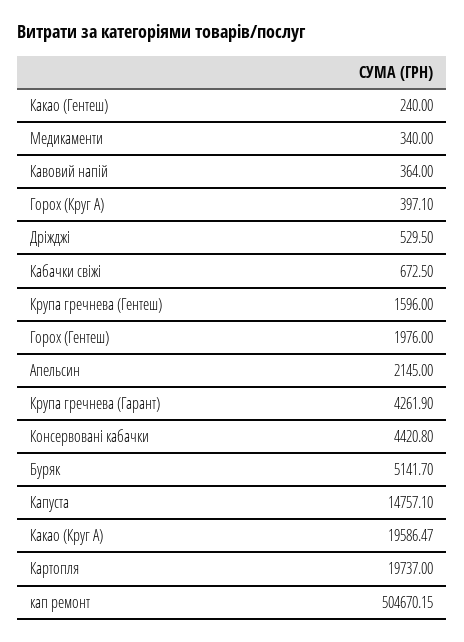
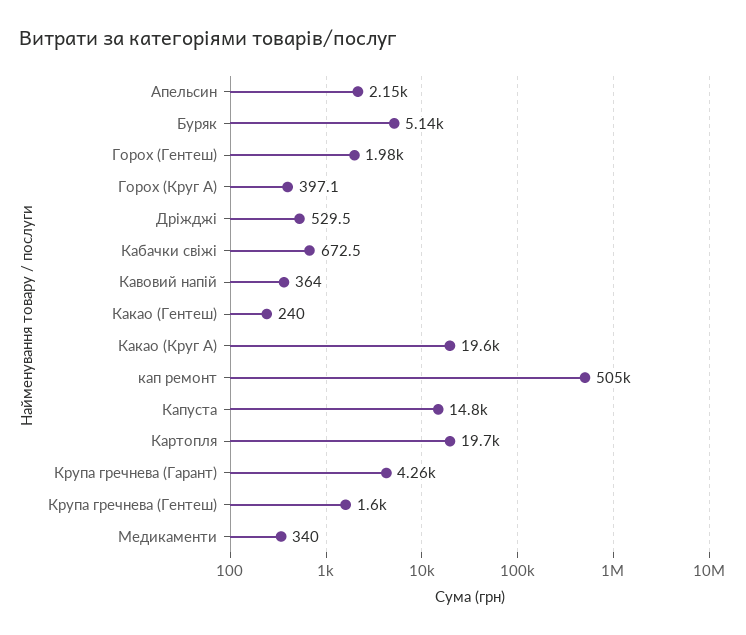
Консервовані кабачки: 4420.8 -> none

